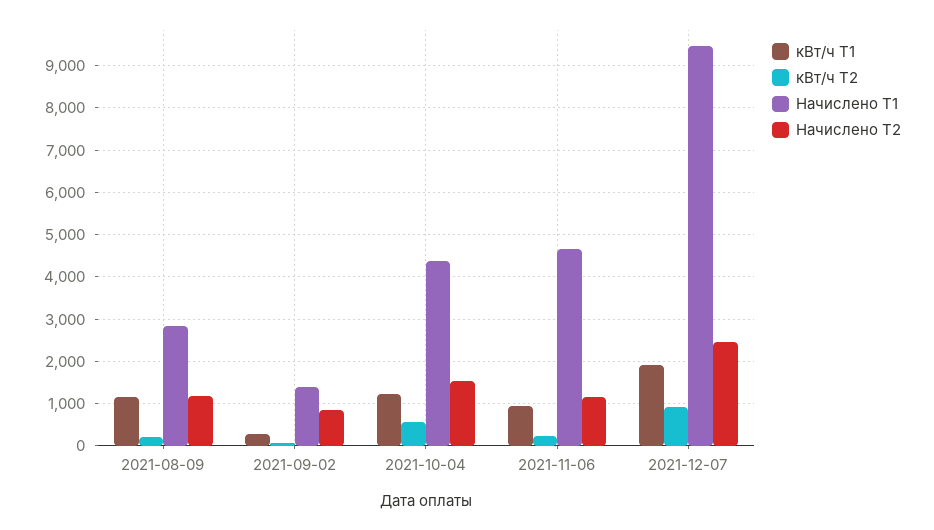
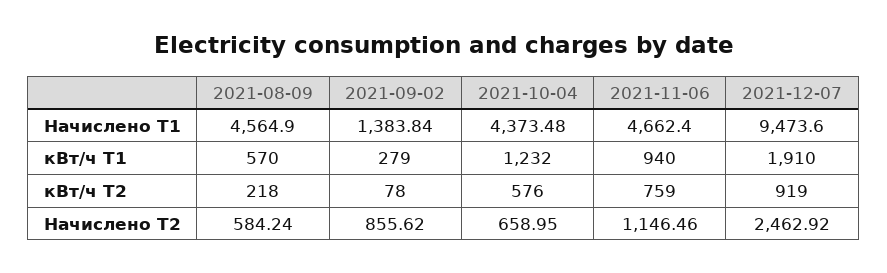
кВт/ч Т1, 2021-08-09: 1200 -> 570
Начислено Т1, 2021-08-09: 2800 -> 4564.9
Начислено Т2, 2021-08-09: 1200 -> 584.24
Начислено Т2, 2021-10-04: 1600 -> 658.95
кВт/ч Т2, 2021-11-06: 200 -> 759

